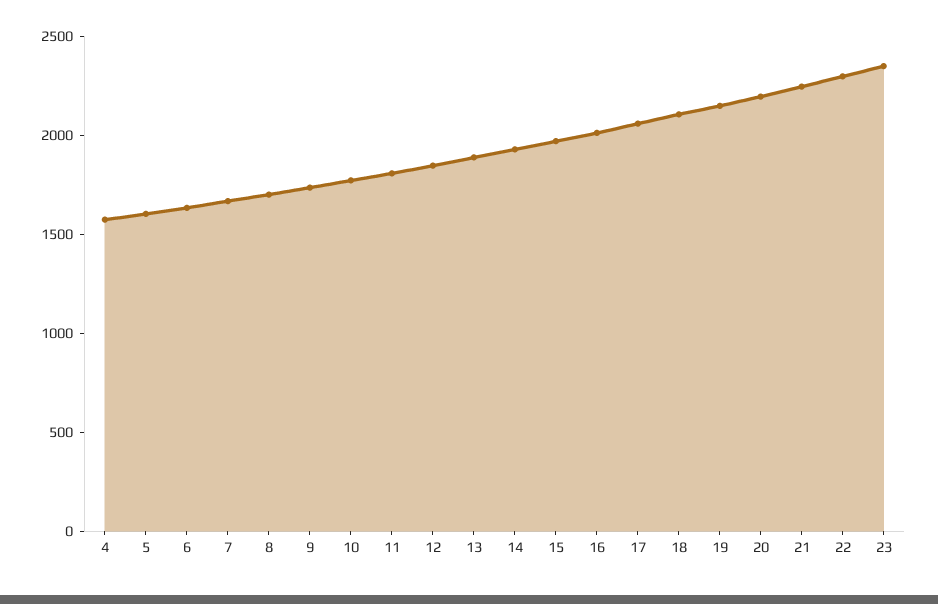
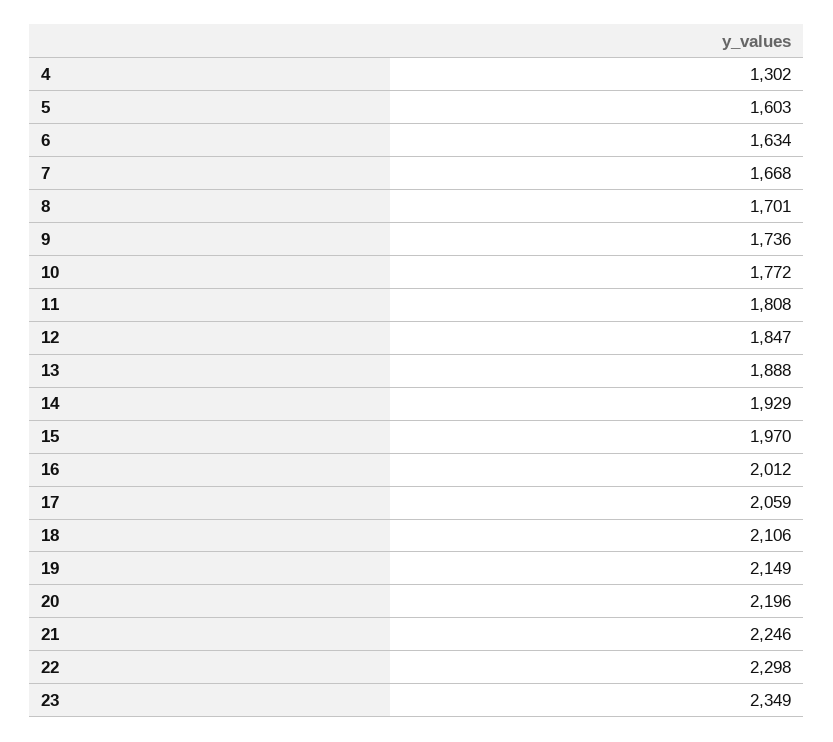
4: 1600 -> 1302

